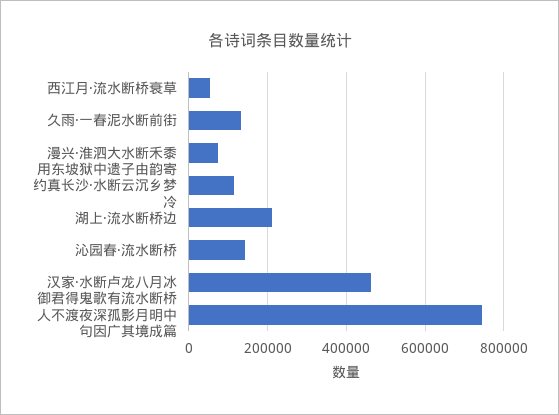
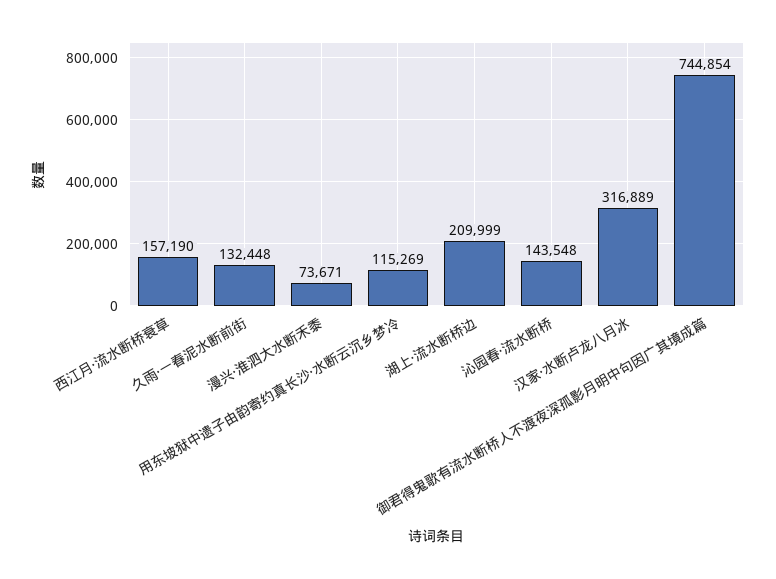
西江月·流水断桥衰草: 60000 -> 157190
汉家·水断卢龙八月冰: 460000 -> 316889

